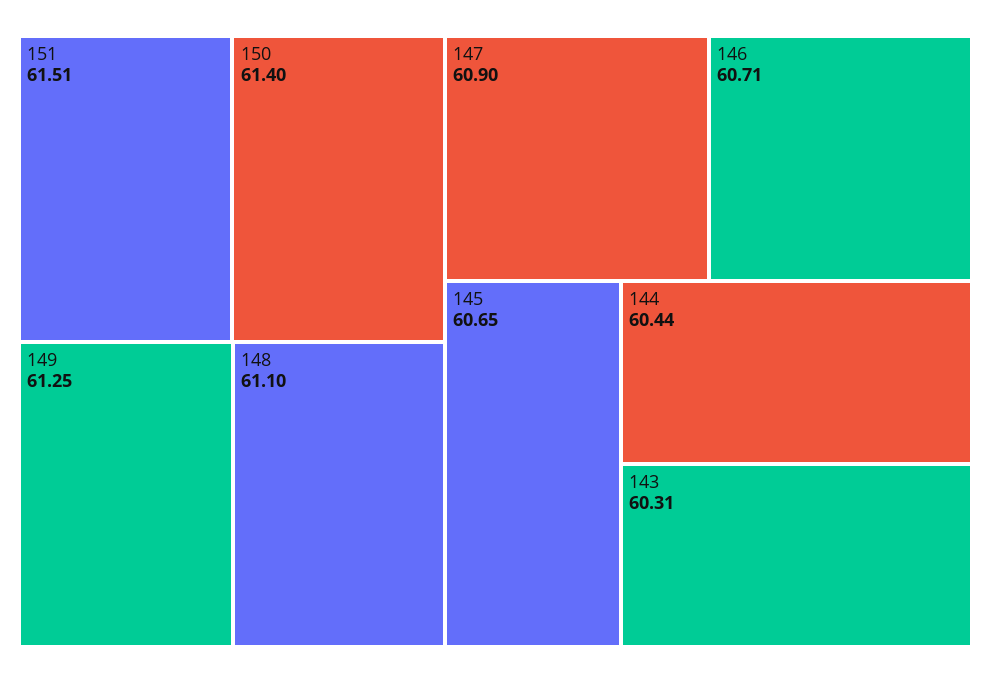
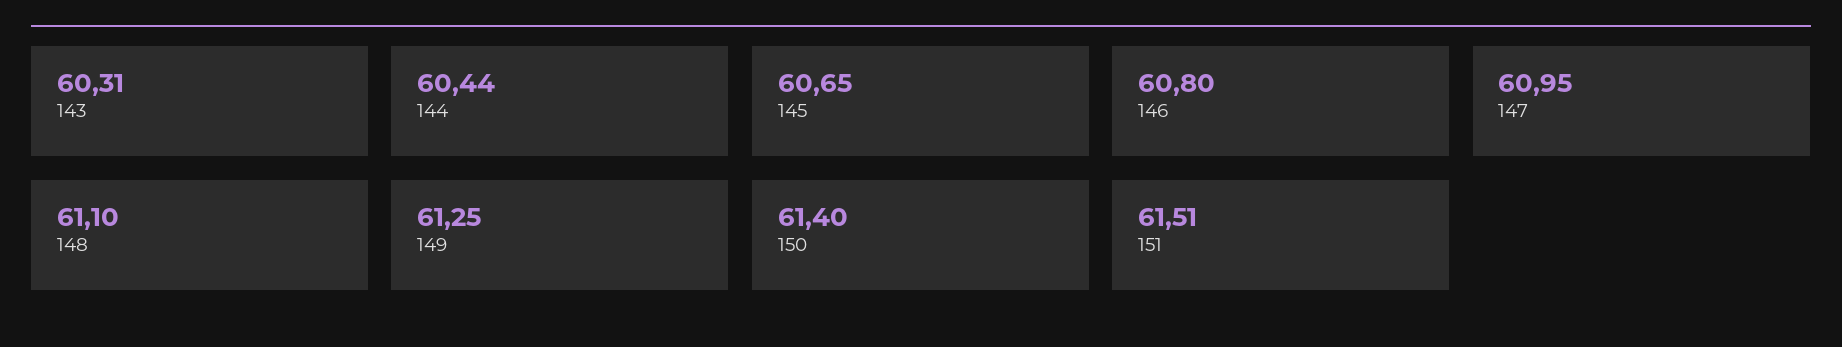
147: 60.9 -> 60.95
146: 60.71 -> 60.8

